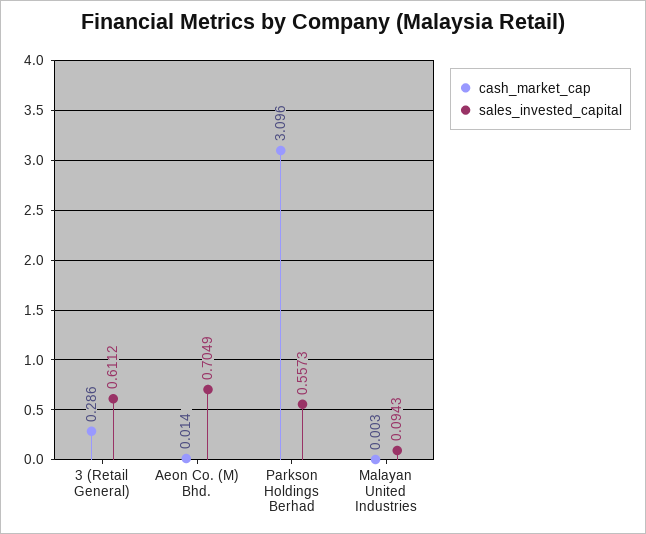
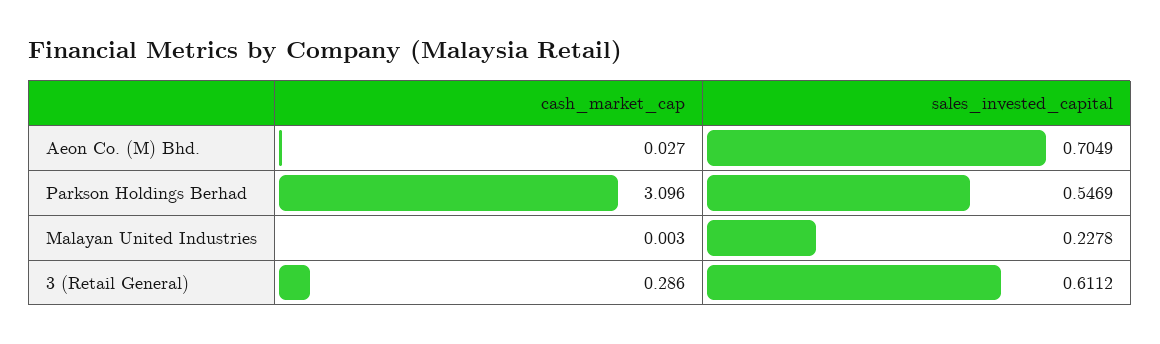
cash_market_cap, Aeon Co. (M) Bhd.: 0.014 -> 0.027
sales_invested_capital, Parkson Holdings Berhad: 0.5573 -> 0.5469
sales_invested_capital, Malayan United Industries: 0.0943 -> 0.2278

